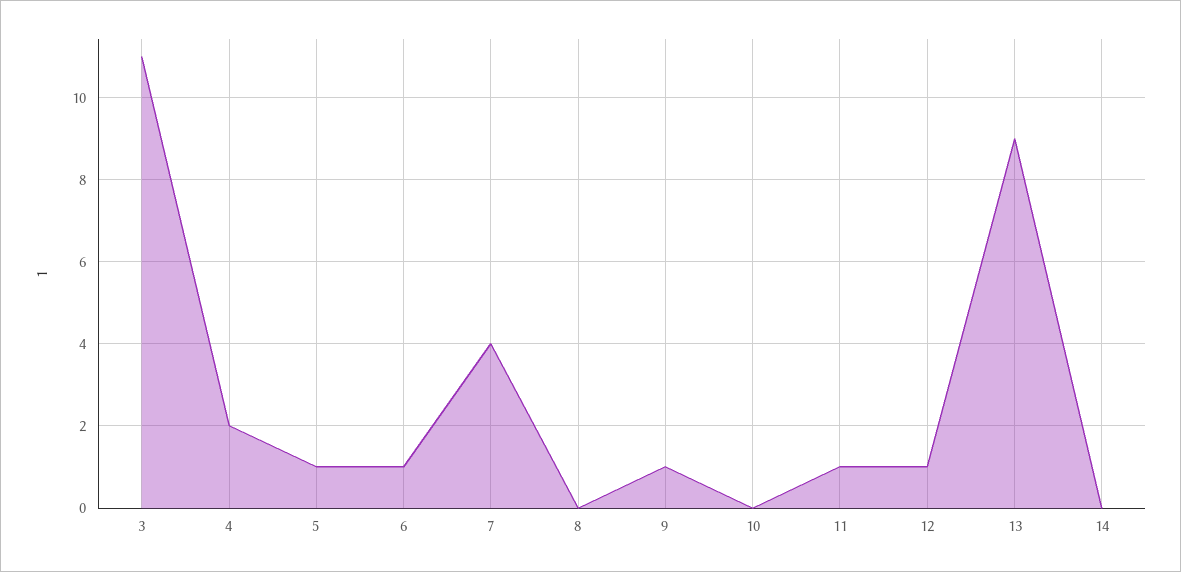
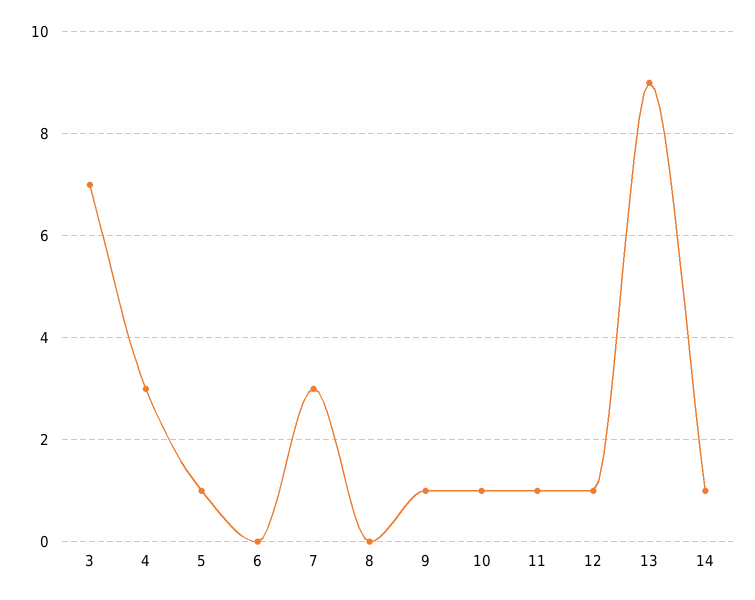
3: 11 -> 7
4: 2 -> 3
6: 1 -> 0
7: 4 -> 3
10: 0 -> 1
14: 0 -> 1

